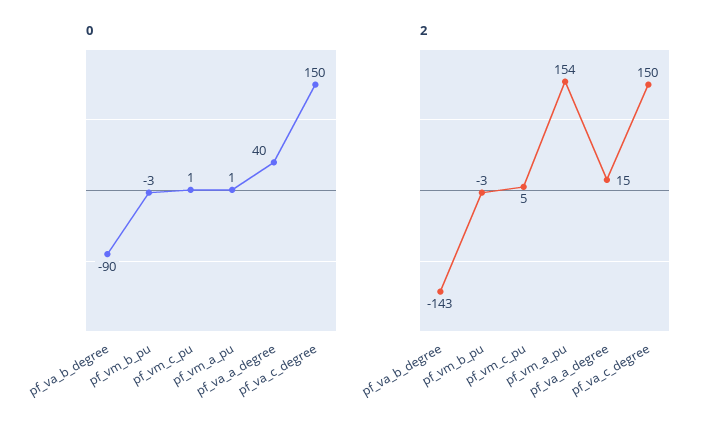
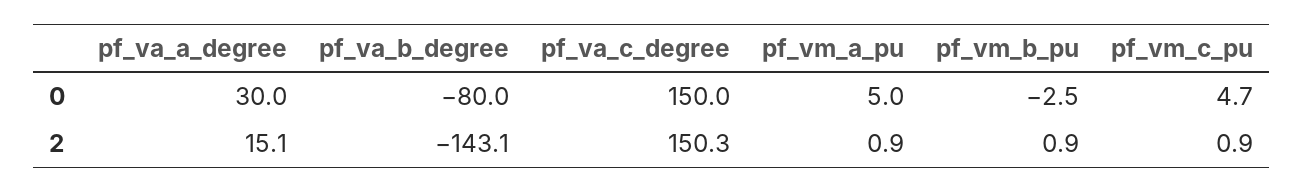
0, pf_va_b_degree: -90 -> -80
0, pf_vm_c_pu: 1 -> 4.7
0, pf_vm_a_pu: 1 -> 5
0, pf_va_a_degree: 40 -> 30
2, pf_vm_b_pu: -3 -> 0.9
2, pf_vm_c_pu: 5 -> 0.9
2, pf_vm_a_pu: 154 -> 0.9

